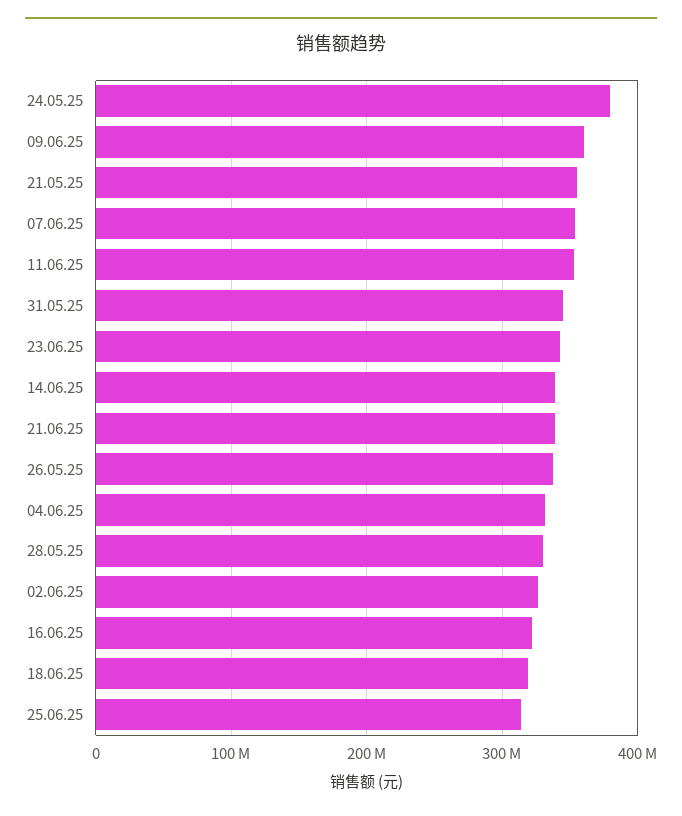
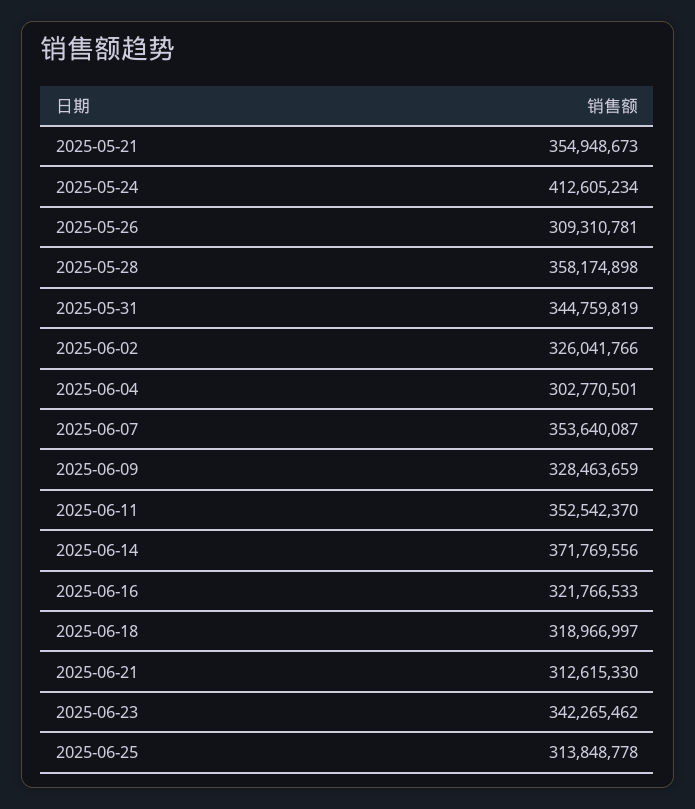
24.05.25: 380000000 -> 412605234
09.06.25: 360000000 -> 328463659
14.06.25: 340000000 -> 371769556
21.06.25: 340000000 -> 312615330
26.05.25: 340000000 -> 309310781
04.06.25: 330000000 -> 302770501
28.05.25: 330000000 -> 358174898

